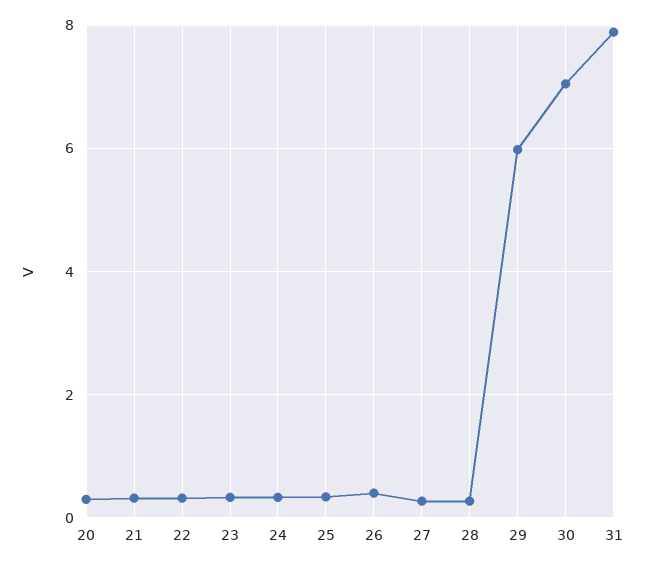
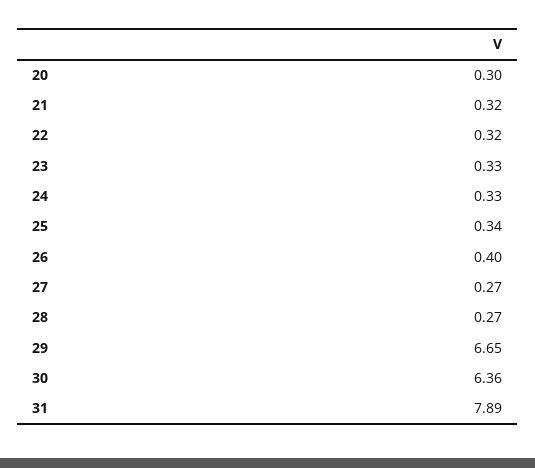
29: 6 -> 6.65
30: 7 -> 6.36

